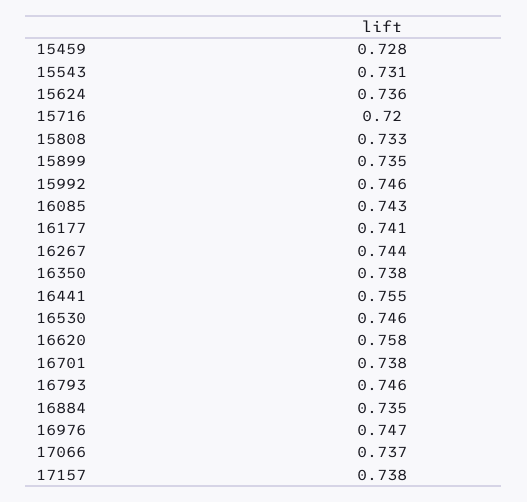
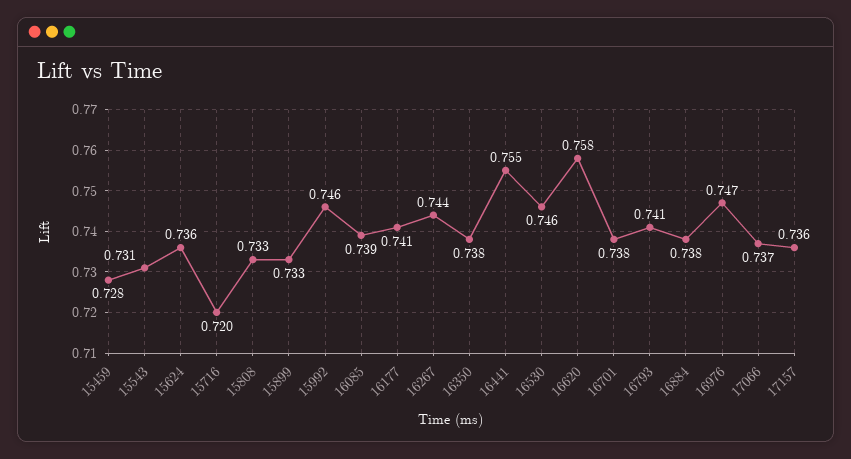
15899: 0.735 -> 0.733
16085: 0.743 -> 0.739
16793: 0.746 -> 0.741
16884: 0.735 -> 0.738
17157: 0.738 -> 0.736

